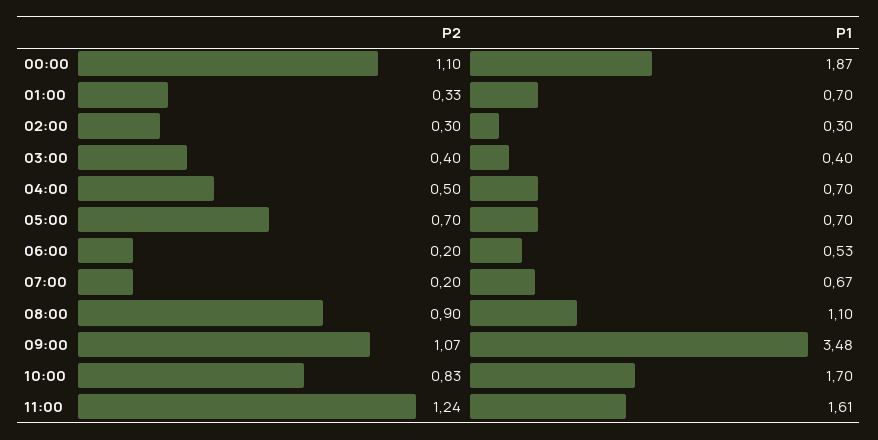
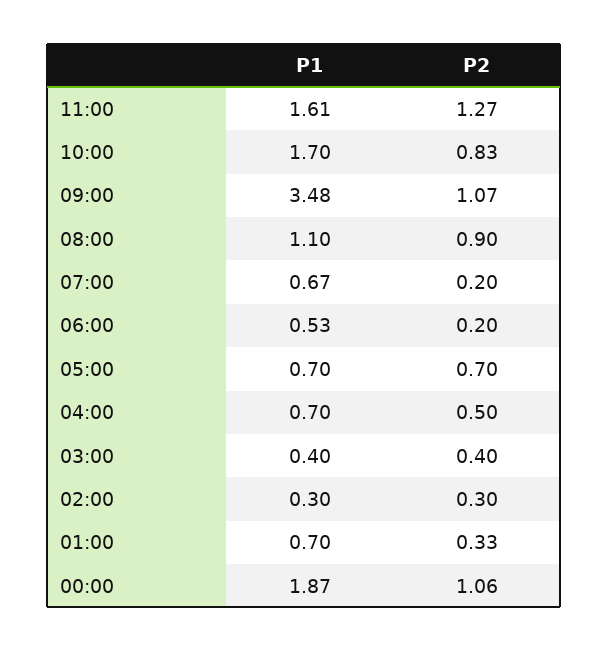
P2, 00:00: 1.1 -> 1.06
P2, 11:00: 1.24 -> 1.27

